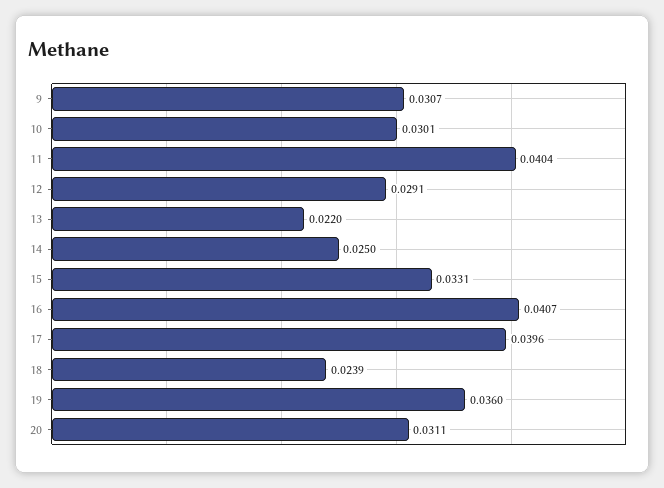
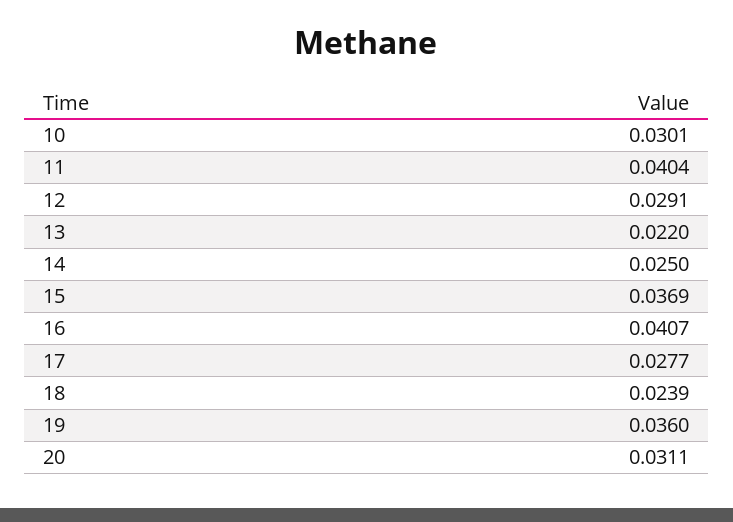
9: 0.0307 -> none
15: 0.0331 -> 0.0369
17: 0.0396 -> 0.0277

